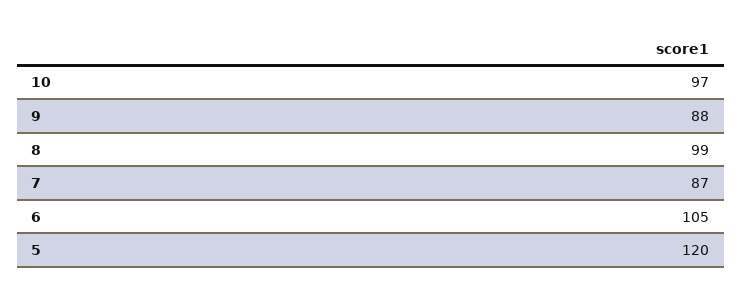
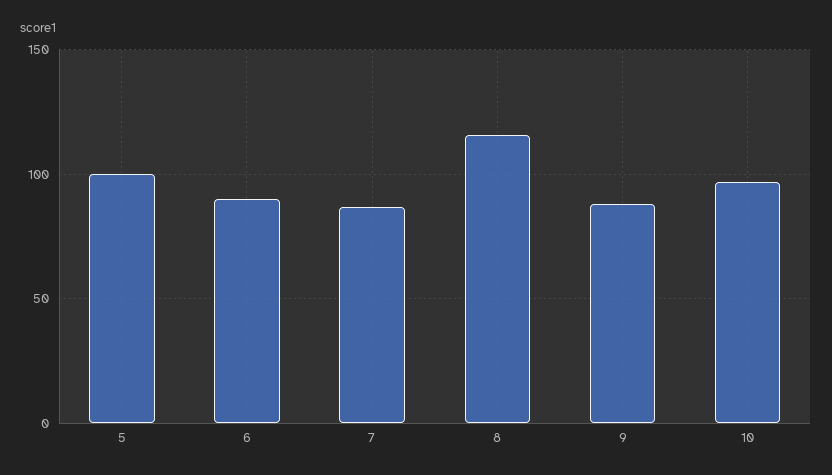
8: 99 -> 115
6: 105 -> 90
5: 120 -> 100

